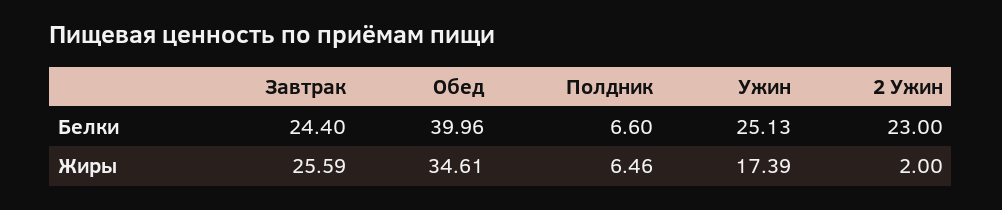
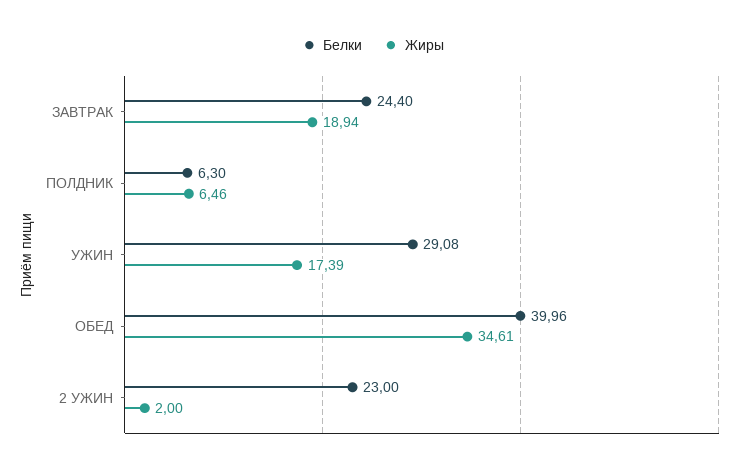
Белки, Полдник: 6.6 -> 6.3
Белки, Ужин: 25.13 -> 29.08
Жиры, Завтрак: 25.59 -> 18.94

